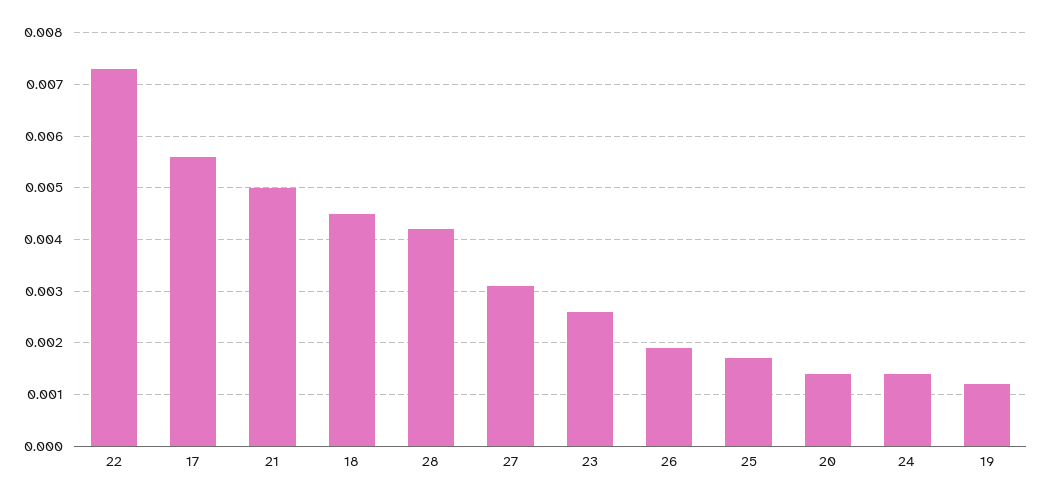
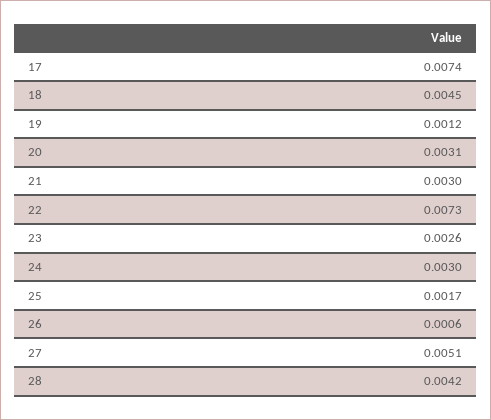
17: 0.0055 -> 0.0074
21: 0.005 -> 0.003
27: 0.003 -> 0.0051
26: 0.002 -> 0.0006
20: 0.0015 -> 0.0031
24: 0.0015 -> 0.003

